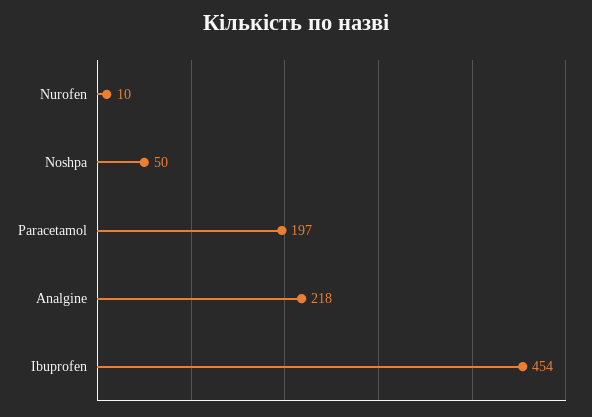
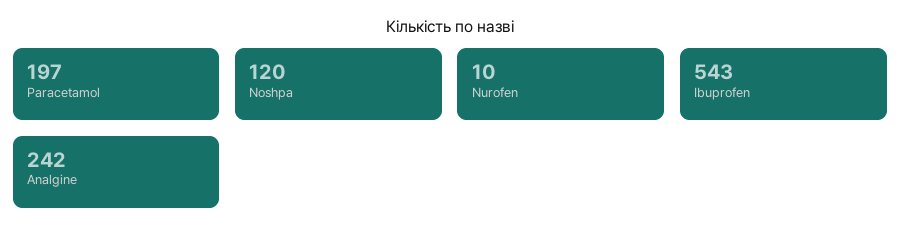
Noshpa: 50 -> 120
Analgine: 218 -> 242
Ibuprofen: 454 -> 543

